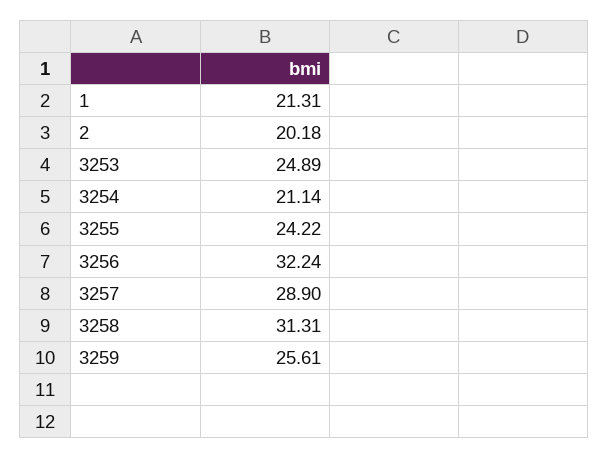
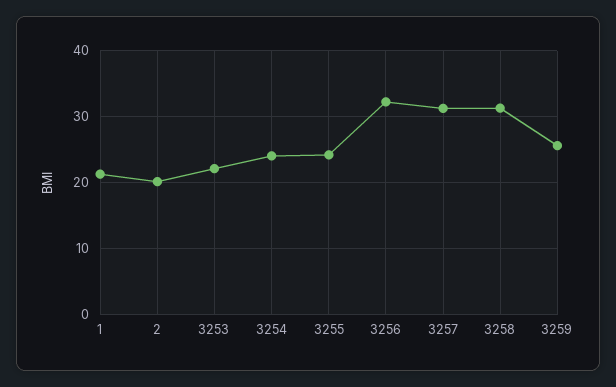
3253: 24.89 -> 22
3254: 21.14 -> 24
3257: 28.9 -> 31

